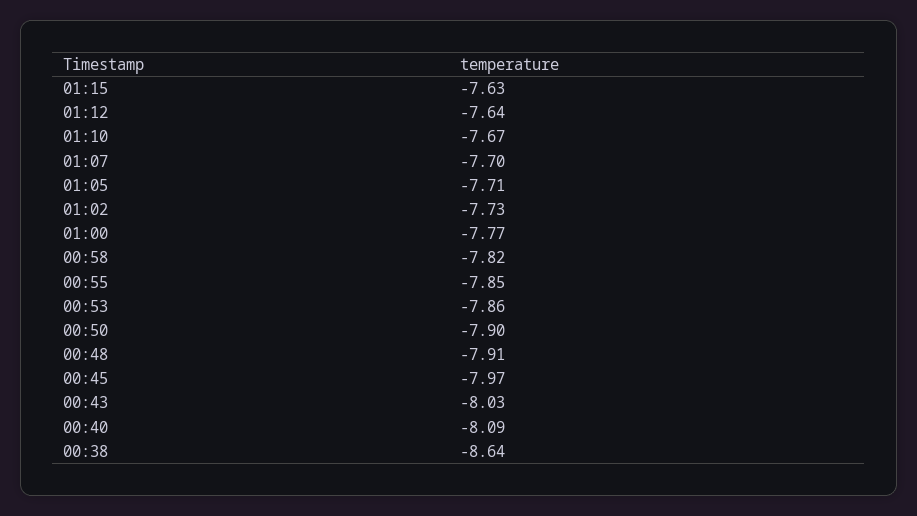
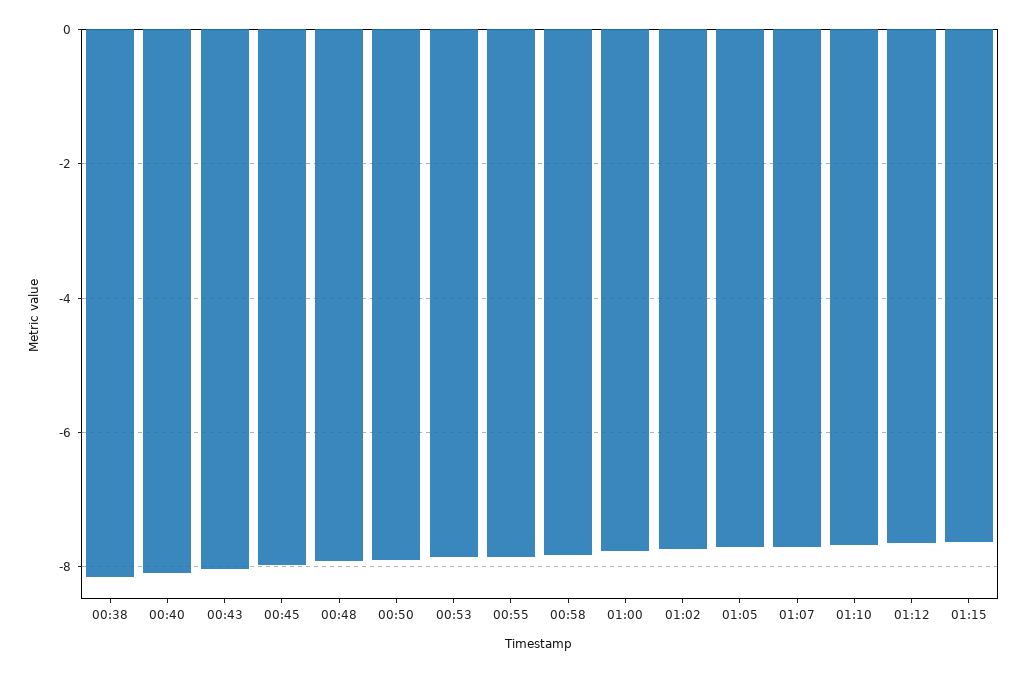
00:38: -8.64 -> -8.2

